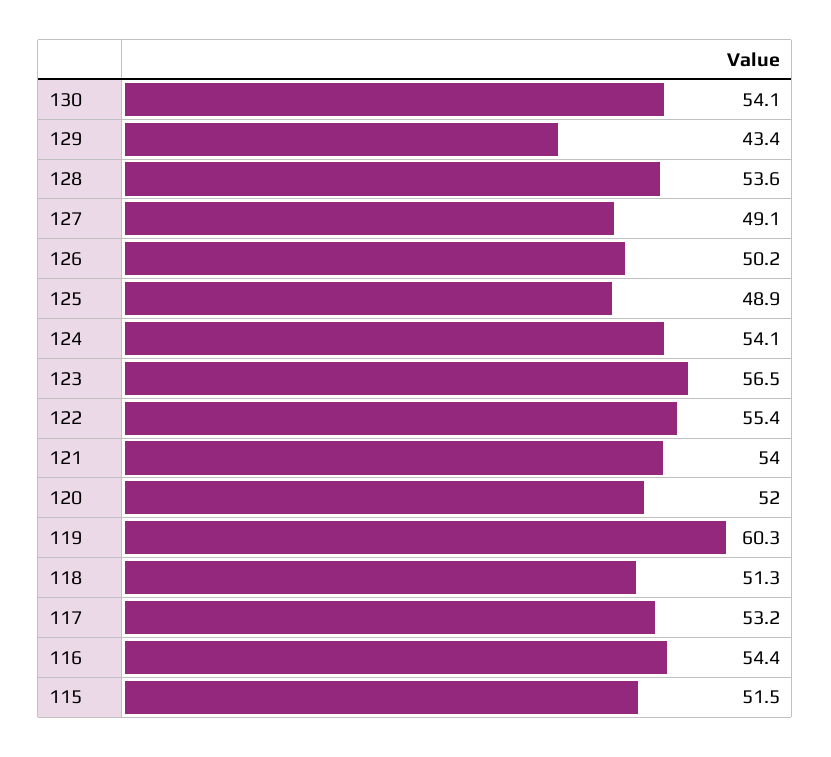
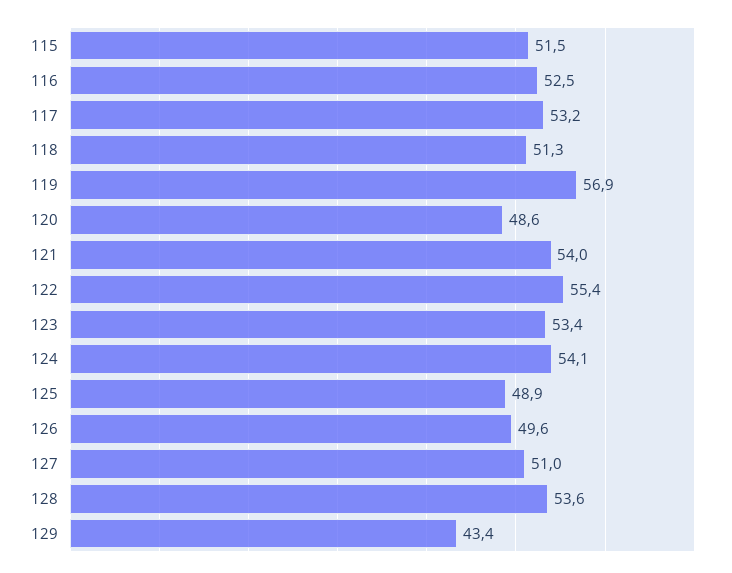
130: 54.1 -> none
127: 49.1 -> 51
126: 50.2 -> 49.6
123: 56.5 -> 53.4
120: 52 -> 48.6
119: 60.3 -> 56.9
116: 54.4 -> 52.5

